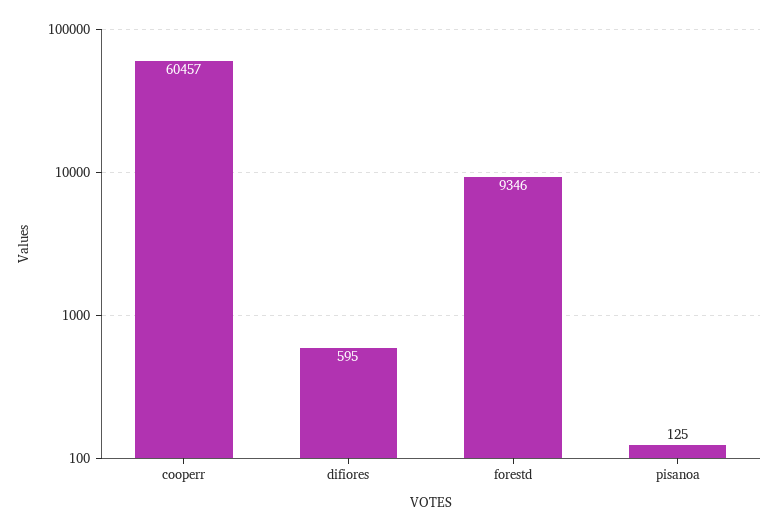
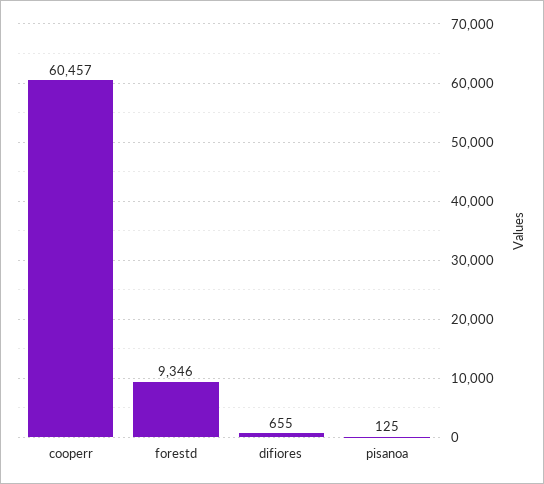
difiores: 595 -> 655

